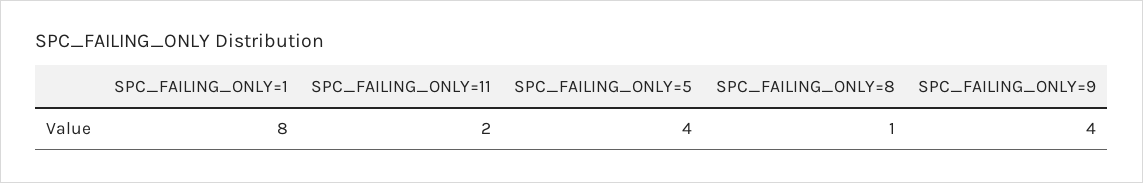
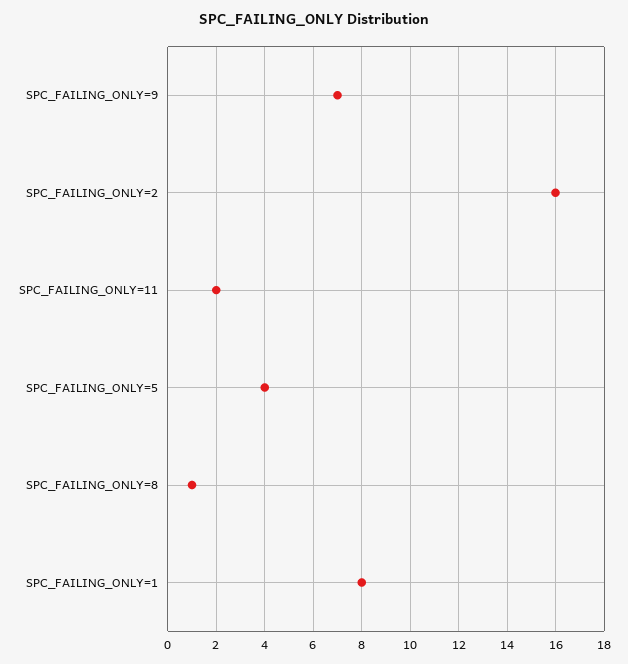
SPC_FAILING_ONLY=9: 4 -> 7
SPC_FAILING_ONLY=2: none -> 16

